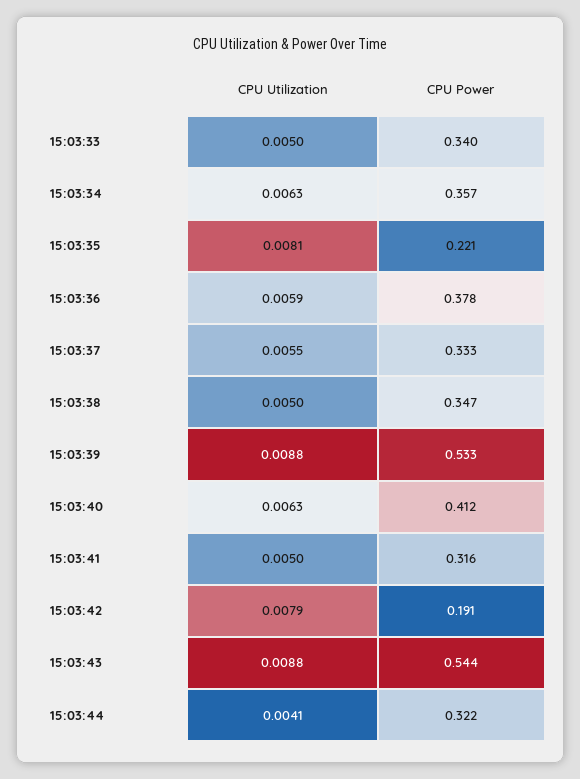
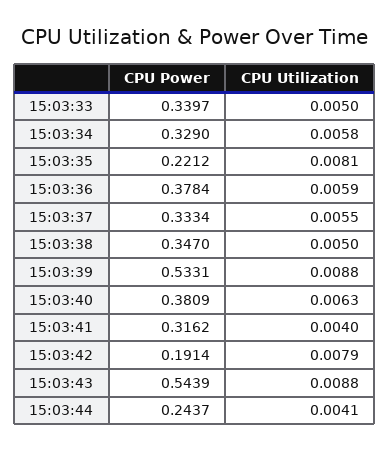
CPU Utilization, 15:03:34: 0.0063 -> 0.0058
CPU Power, 15:03:34: 0.357 -> 0.329
CPU Power, 15:03:40: 0.412 -> 0.3809
CPU Utilization, 15:03:41: 0.005 -> 0.004
CPU Power, 15:03:44: 0.322 -> 0.2437

